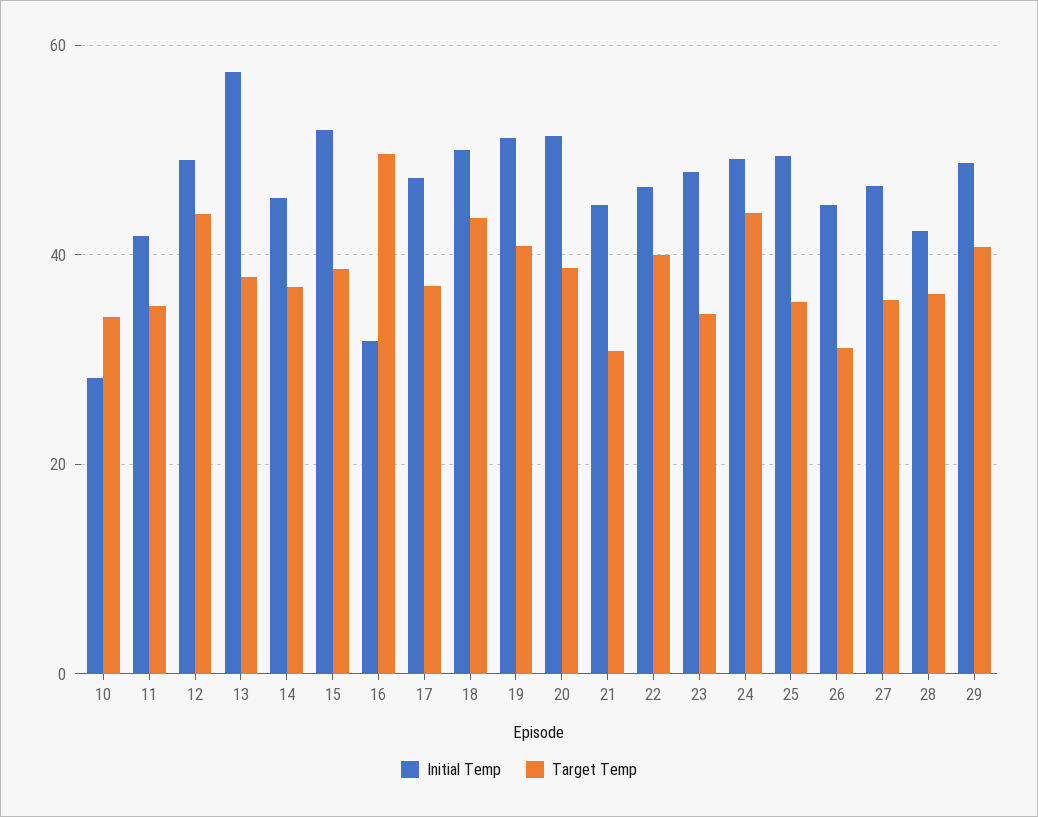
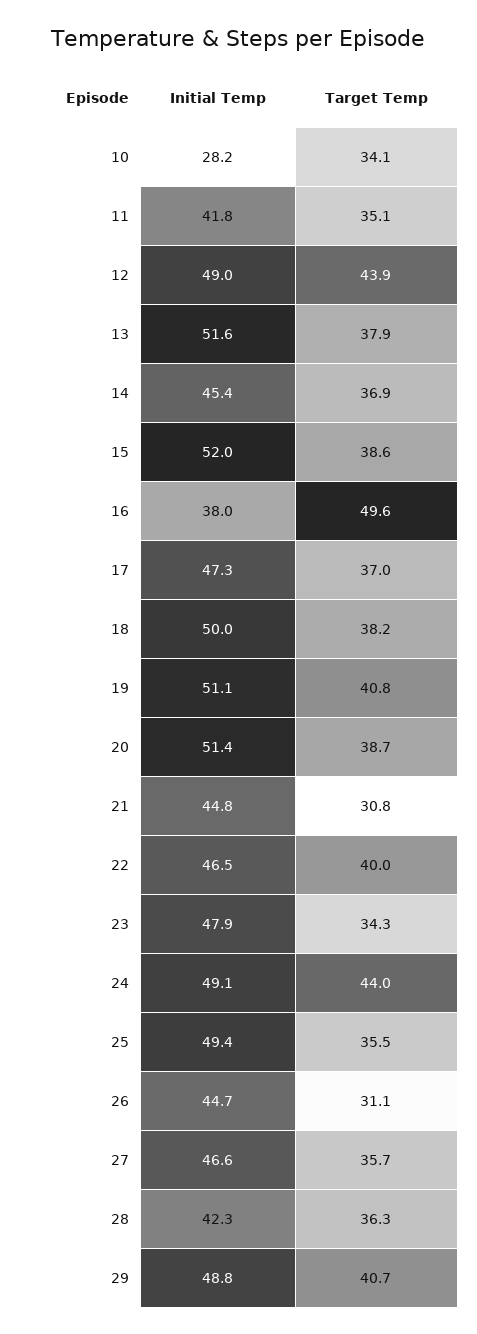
Initial Temp, 13: 58 -> 51.6
Initial Temp, 16: 32 -> 38
Target Temp, 18: 44 -> 38.2

